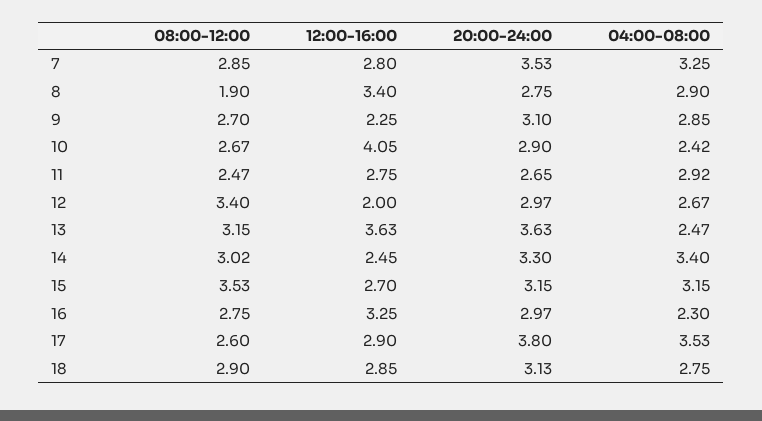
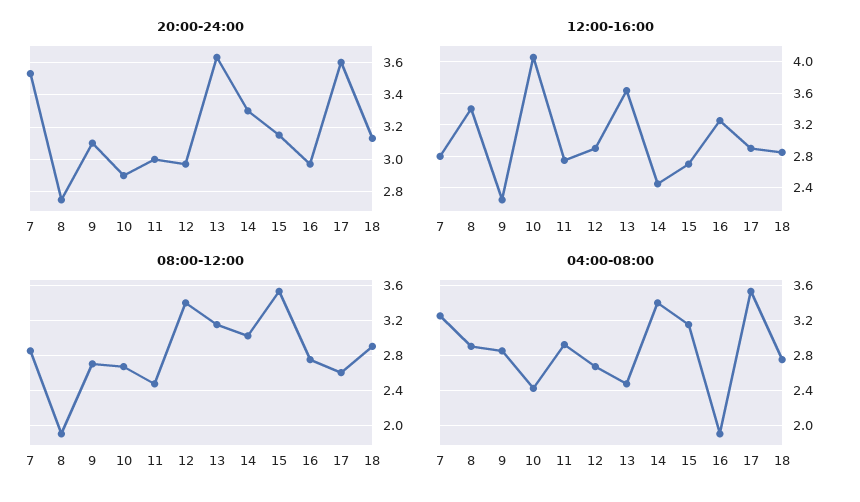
20:00-24:00, 11: 2.65 -> 3
12:00-16:00, 12: 2 -> 2.9
04:00-08:00, 16: 2.3 -> 1.9
20:00-24:00, 17: 3.8 -> 3.6

